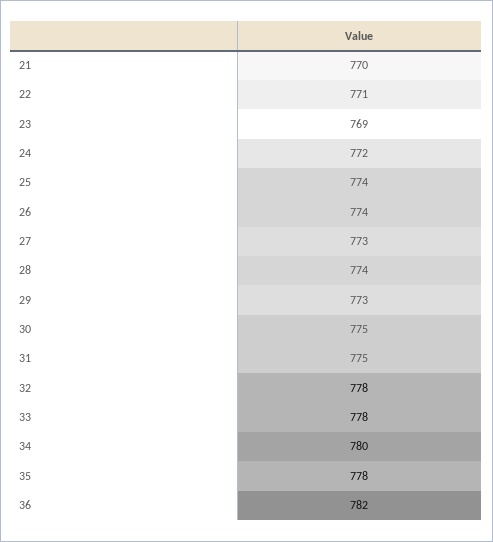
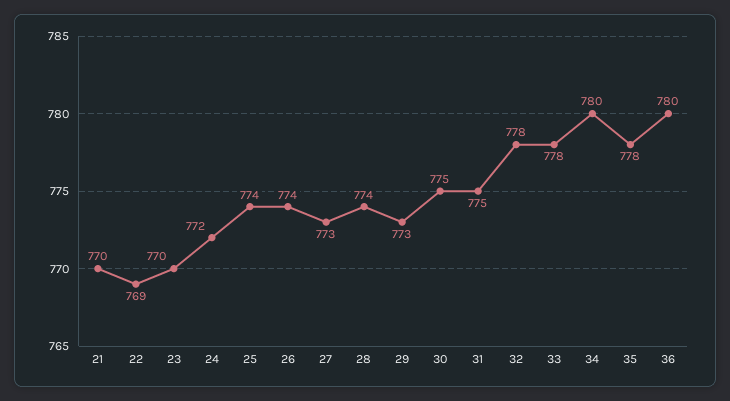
22: 771 -> 769
23: 769 -> 770
36: 782 -> 780

